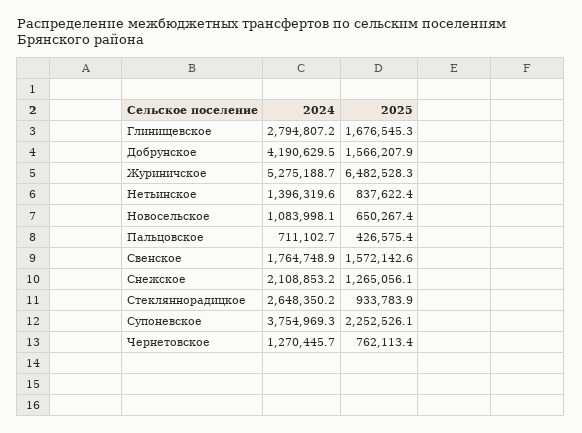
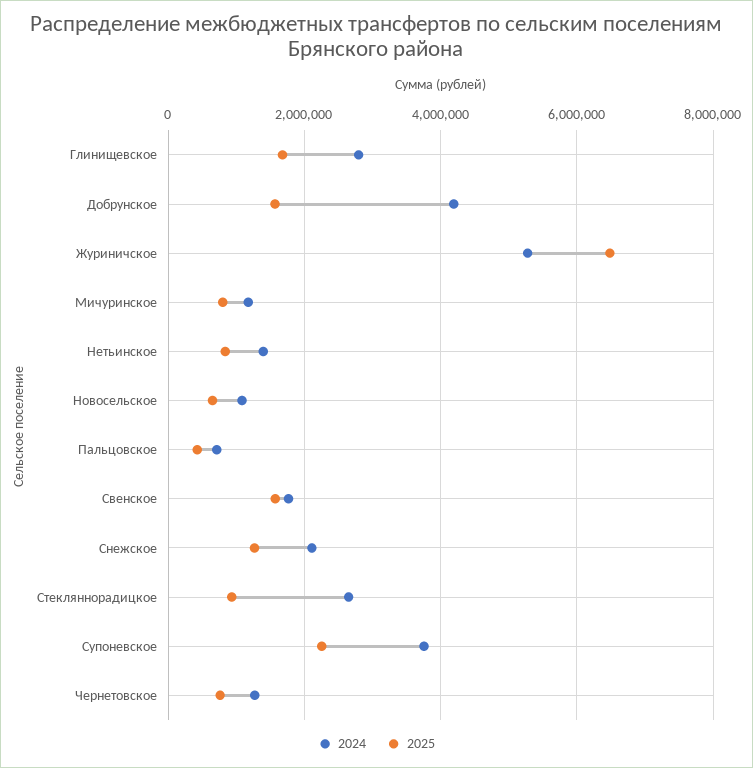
2024, Мичуринское: none -> 1200000
2025, Мичуринское: none -> 800000

